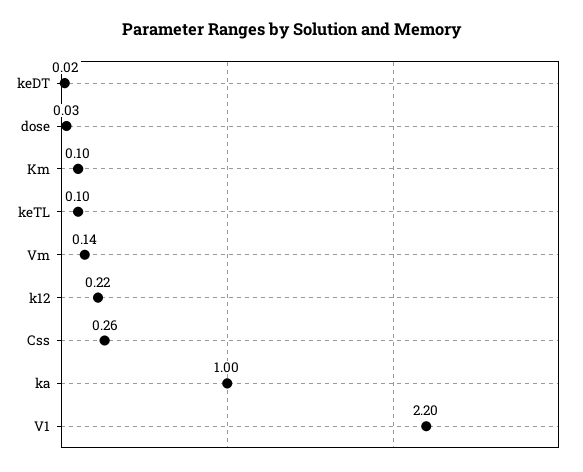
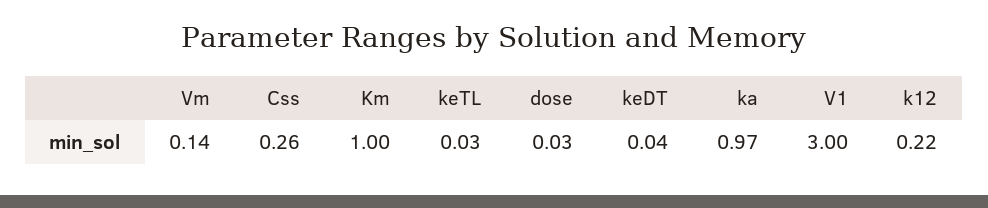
keDT: 0.02 -> 0.04
Km: 0.1 -> 1
keTL: 0.1 -> 0.03
ka: 1 -> 0.97
V1: 2.2 -> 3

